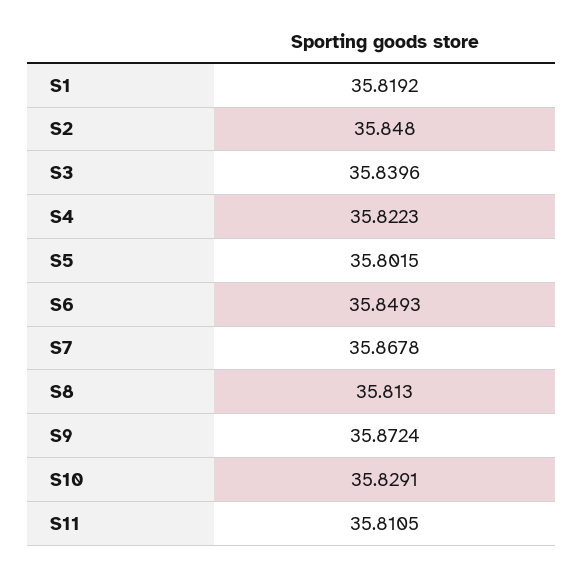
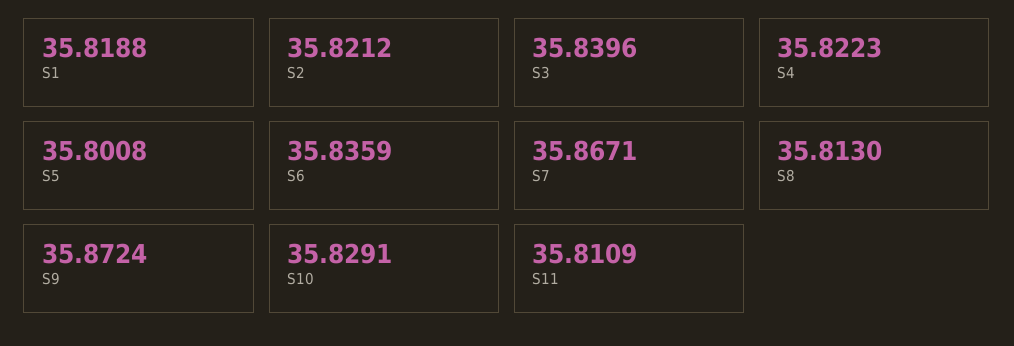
S1: 35.8192 -> 35.8188
S2: 35.848 -> 35.8212
S5: 35.8015 -> 35.8008
S6: 35.8493 -> 35.8359
S7: 35.8678 -> 35.8671
S11: 35.8105 -> 35.8109

